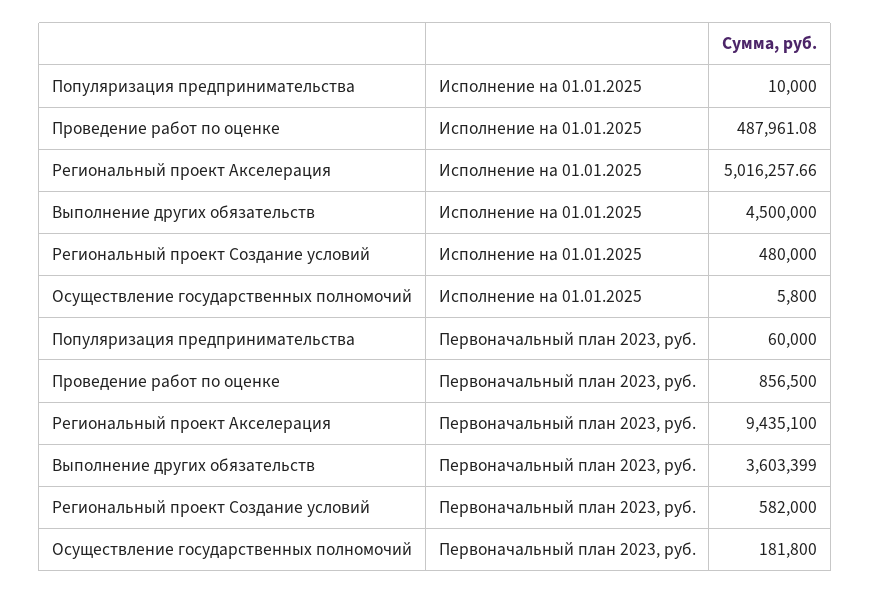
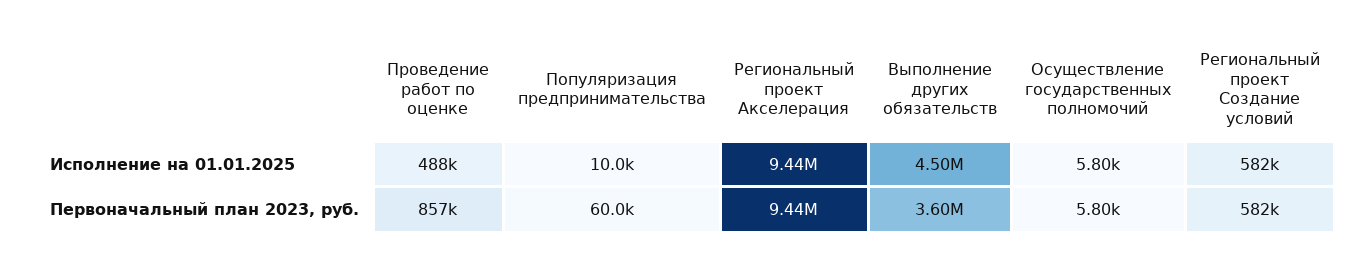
Региональный проект Акселерация, Исполнение на 01.01.2025: 5016257.66 -> 9440000
Региональный проект Создание условий, Исполнение на 01.01.2025: 480000 -> 582000
Осуществление государственных полномочий, Первоначальный план 2023, руб.: 181800 -> 5800

